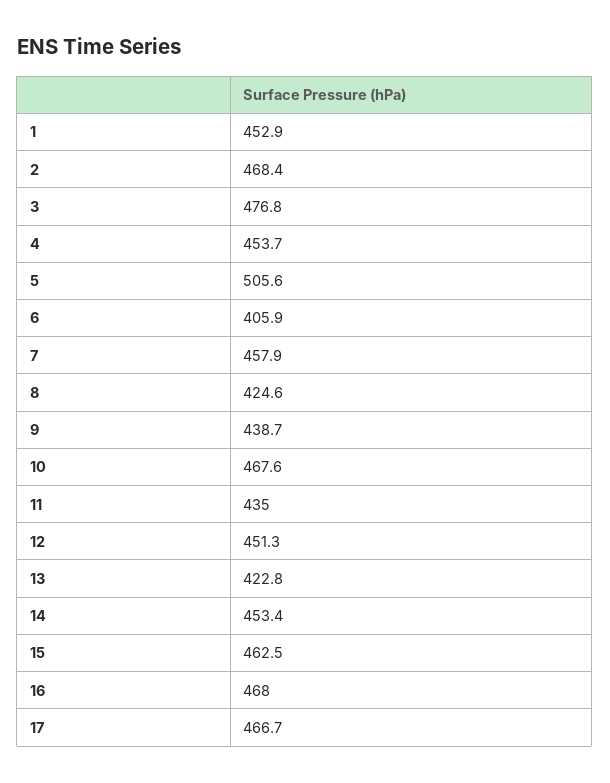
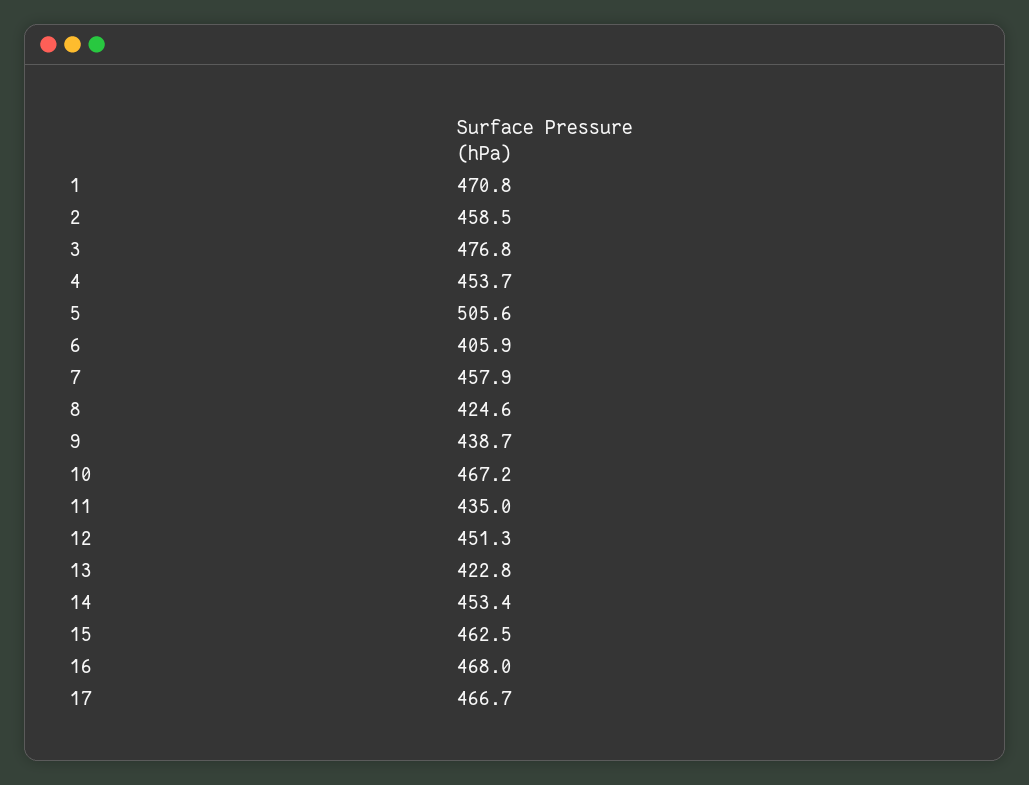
1: 452.9 -> 470.8
2: 468.4 -> 458.5
10: 467.6 -> 467.2

